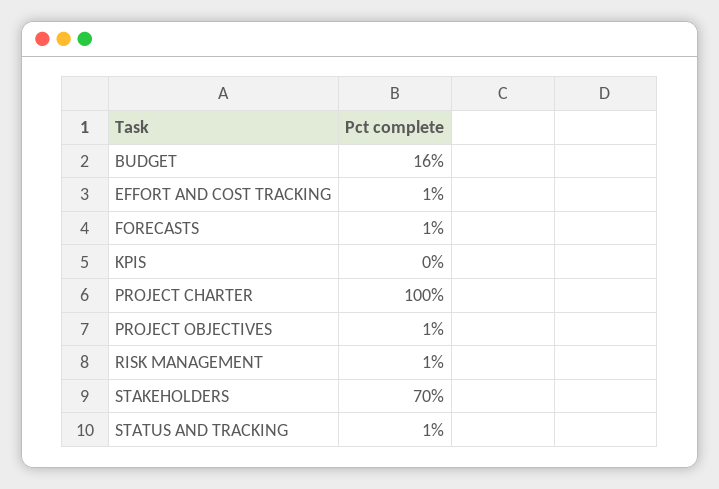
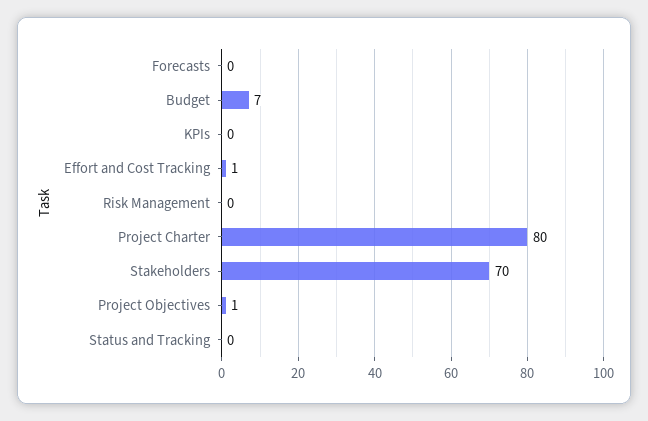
BUDGET: 16 -> 7
FORECASTS: 1 -> 0
PROJECT CHARTER: 100 -> 80
RISK MANAGEMENT: 1 -> 0
STATUS AND TRACKING: 1 -> 0

